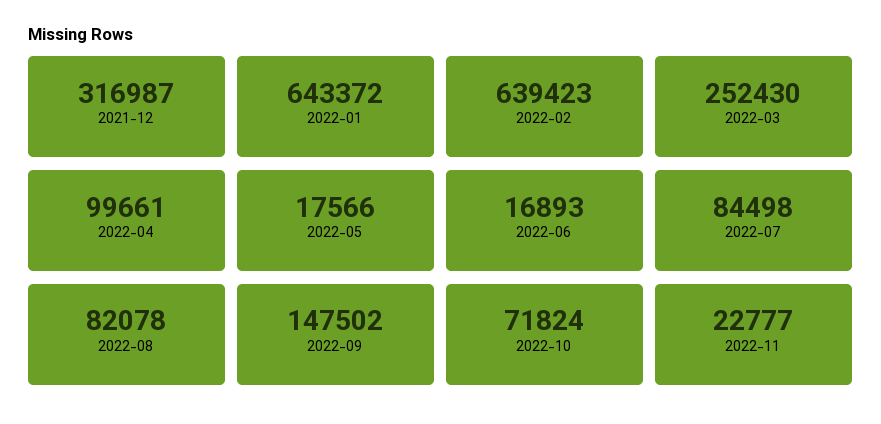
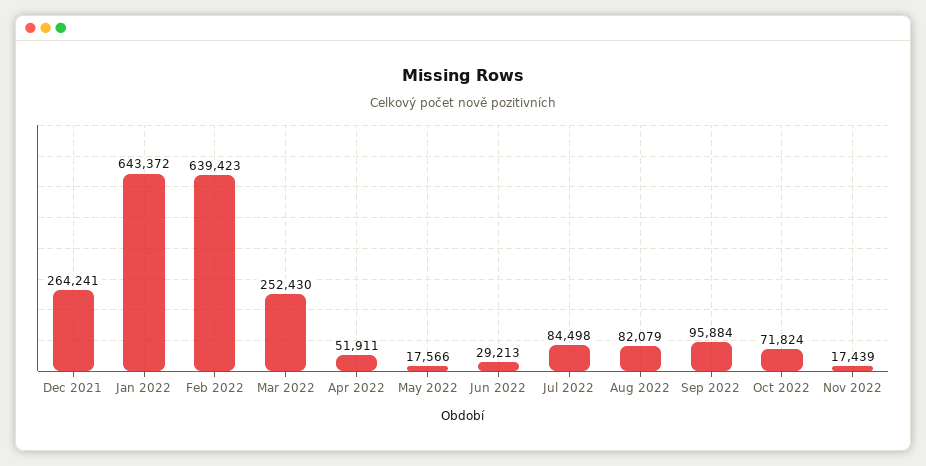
2021-12: 316987 -> 264241
2022-04: 99661 -> 51911
2022-06: 16893 -> 29213
2022-08: 82078 -> 82079
2022-09: 147502 -> 95884
2022-11: 22777 -> 17439

